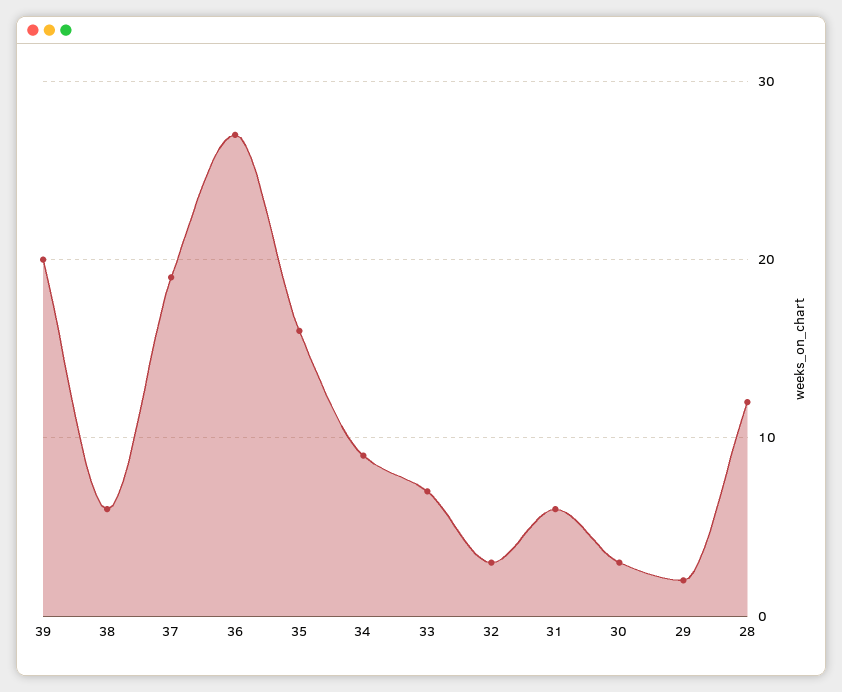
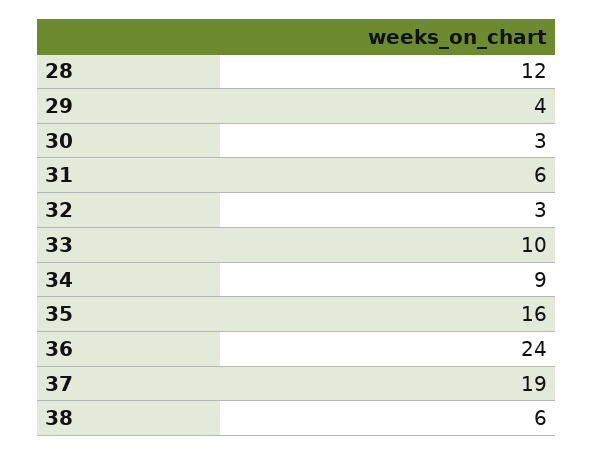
39: 20 -> none
36: 27 -> 24
33: 7 -> 10
29: 2 -> 4

